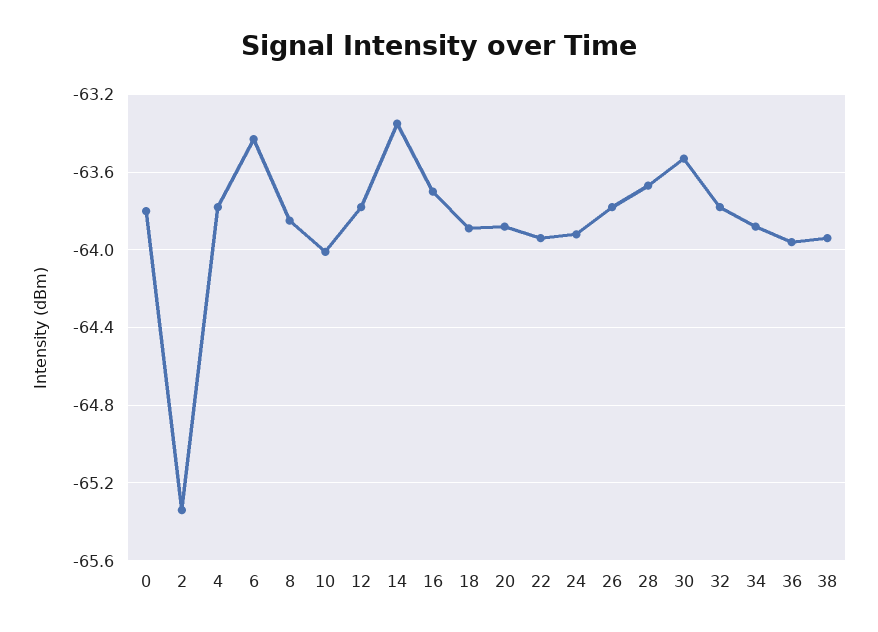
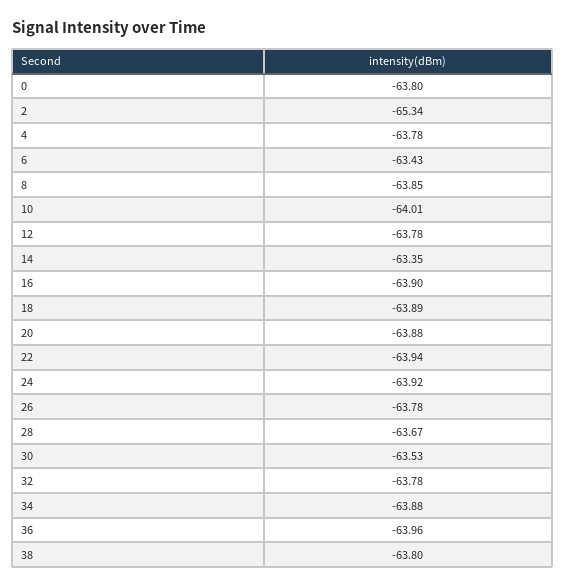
16: -63.7 -> -63.9
38: -63.95 -> -63.8

